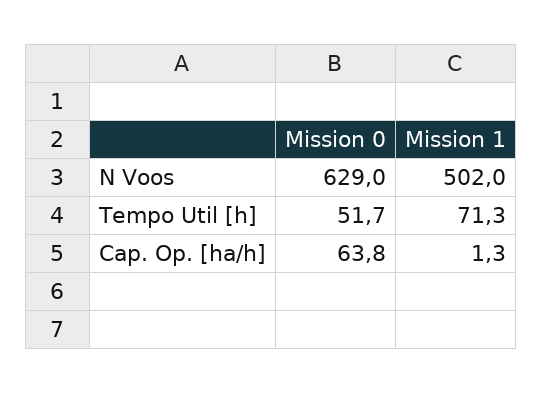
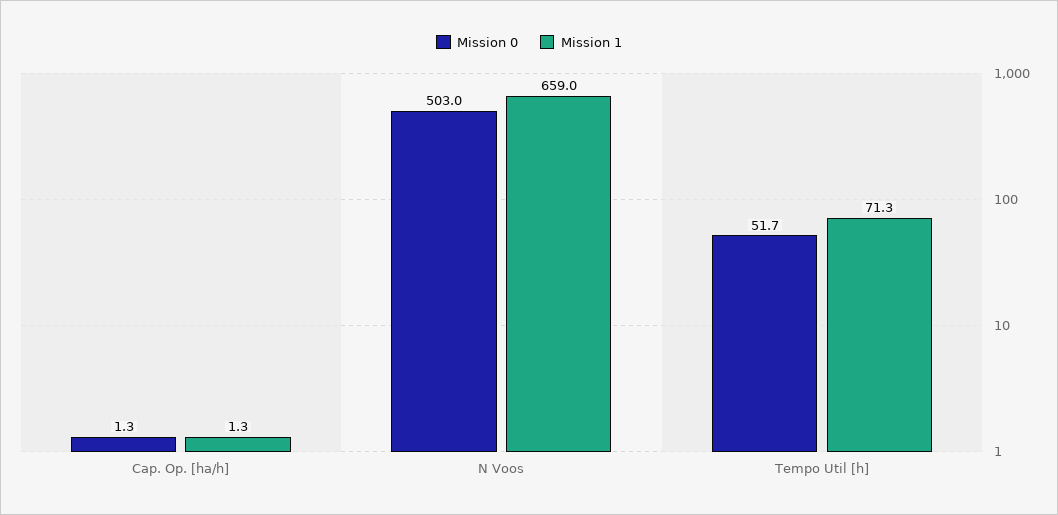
Mission 0, N Voos: 629 -> 503
Mission 1, N Voos: 502 -> 659
Mission 0, Cap. Op. [ha/h]: 63.8 -> 1.3

